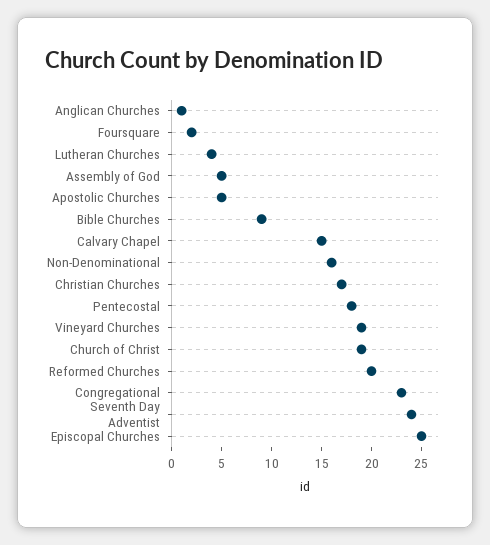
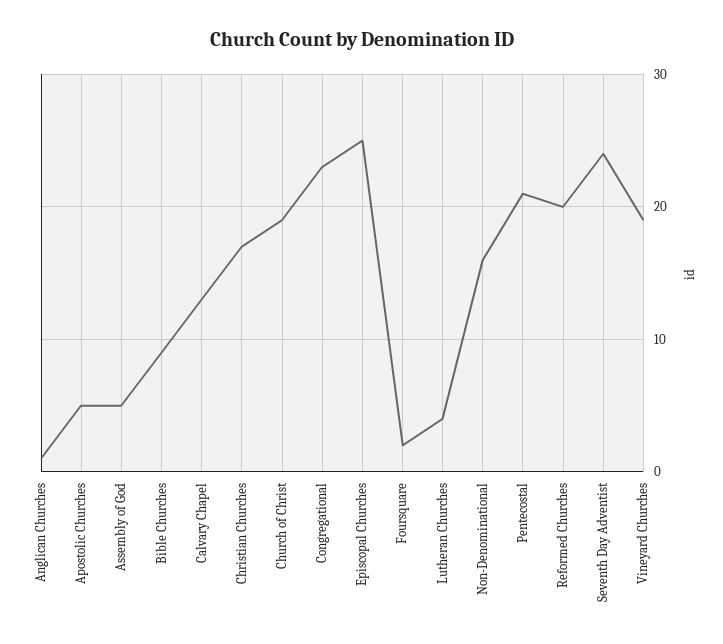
Calvary Chapel: 15 -> 13
Pentecostal: 18 -> 21

